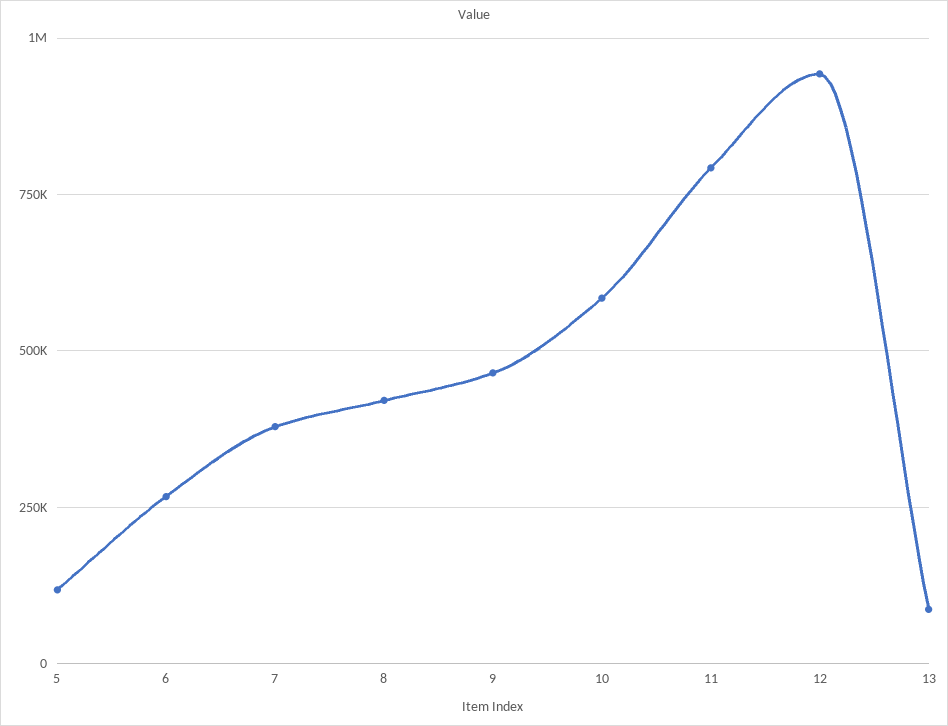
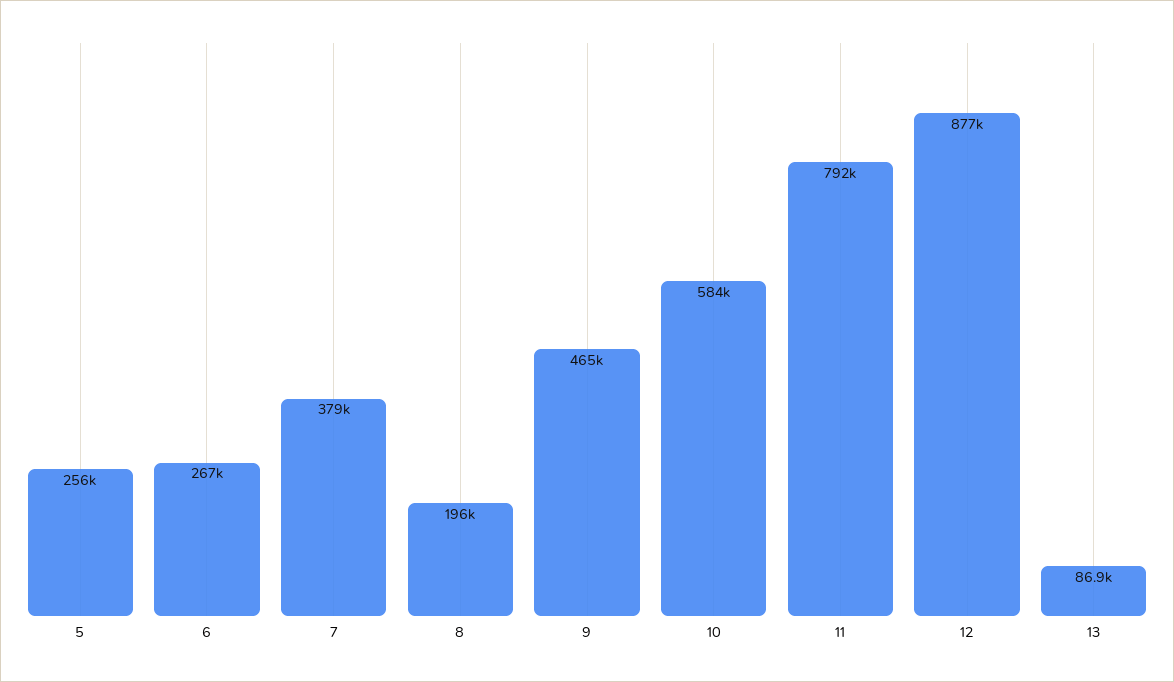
5: 125000 -> 256000
8: 425000 -> 196000
12: 950000 -> 877000

